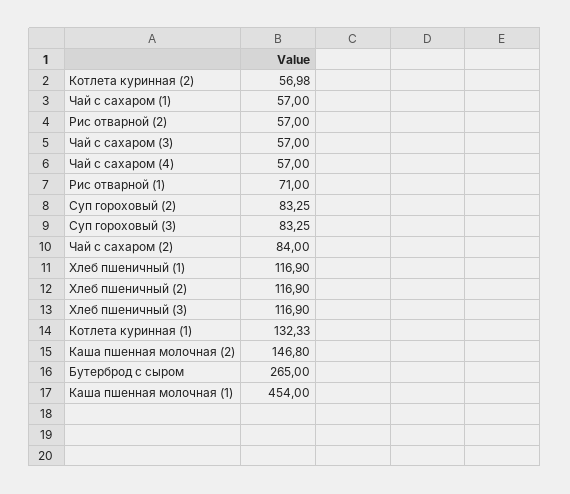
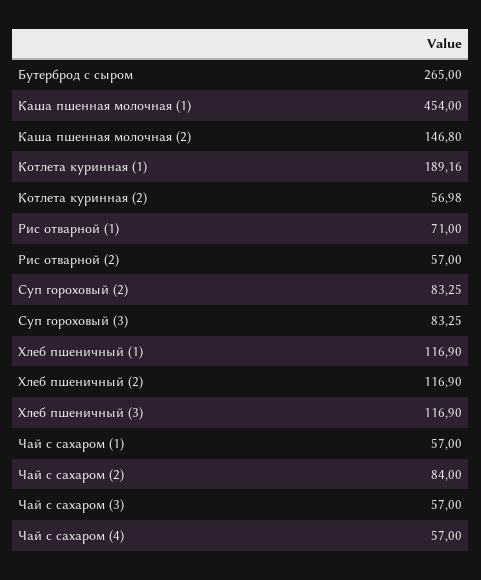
Котлета куринная (1): 132.33 -> 189.16

